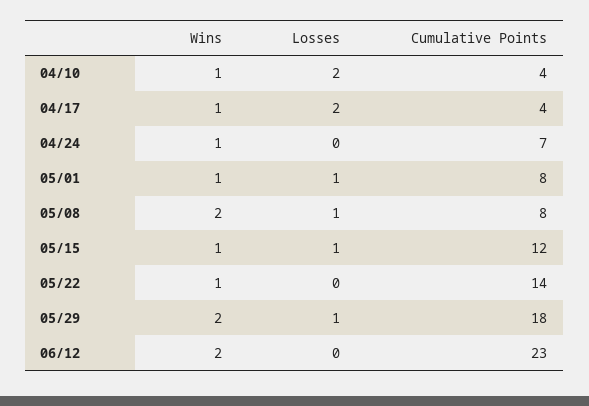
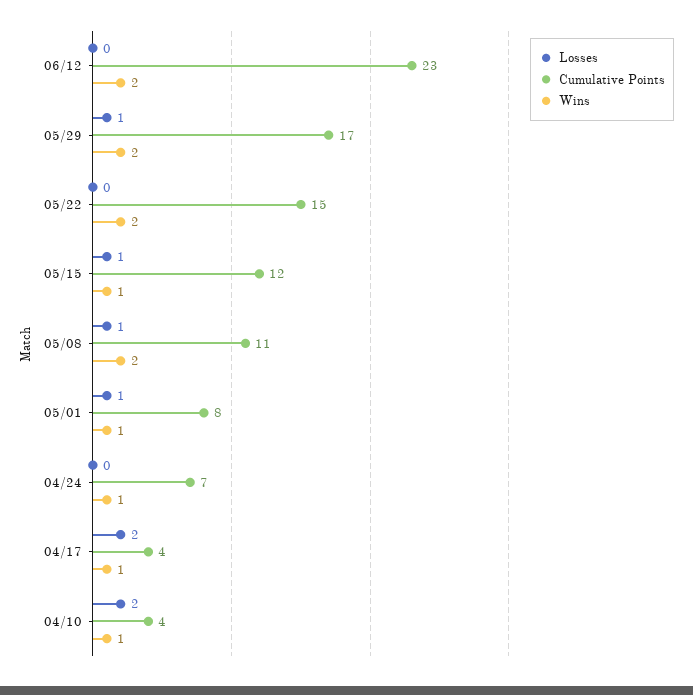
Cumulative Points, 05/08: 8 -> 11
Wins, 05/22: 1 -> 2
Cumulative Points, 05/22: 14 -> 15
Cumulative Points, 05/29: 18 -> 17

